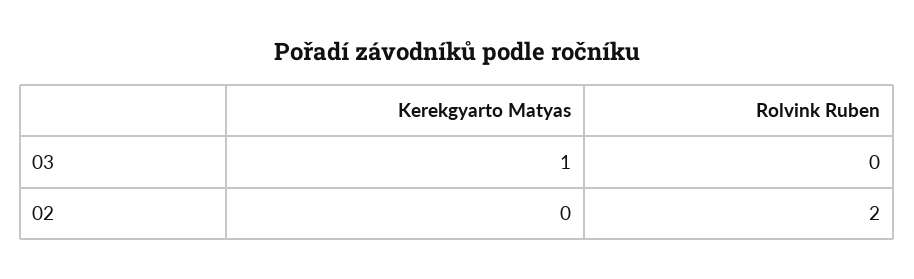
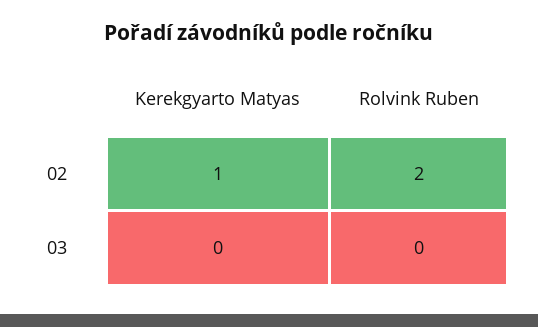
Kerekgyarto Matyas, 03: 1 -> 0
Kerekgyarto Matyas, 02: 0 -> 1

